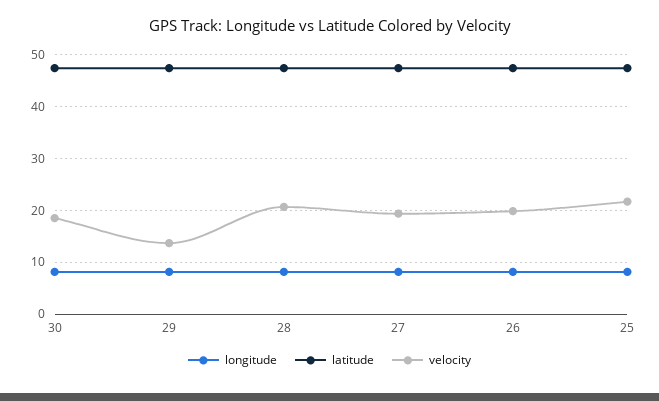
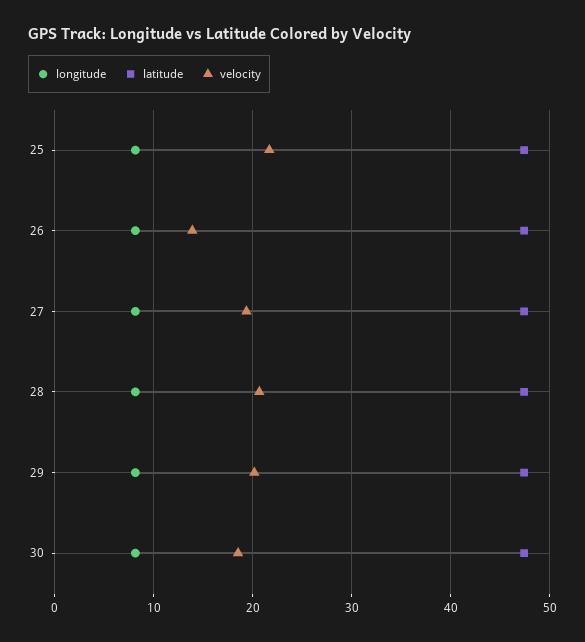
velocity, 29: 14 -> 20
velocity, 26: 20 -> 14

